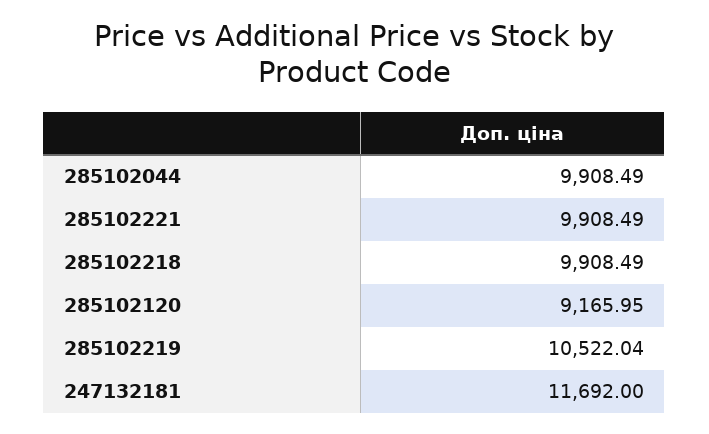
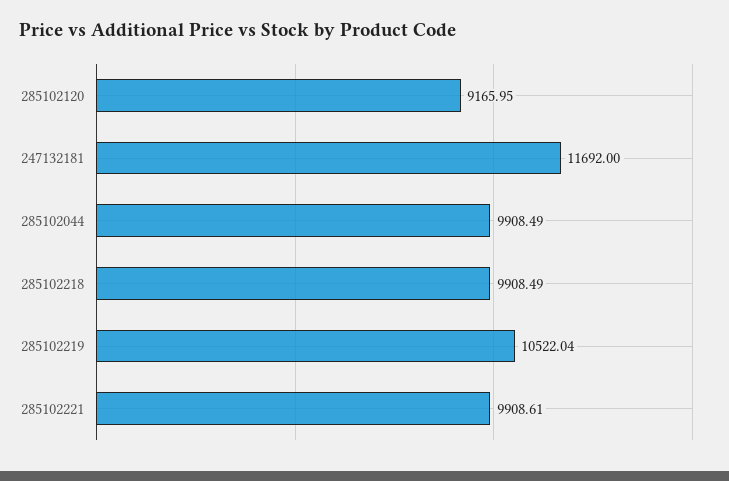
285102221: 9908.49 -> 9908.61

